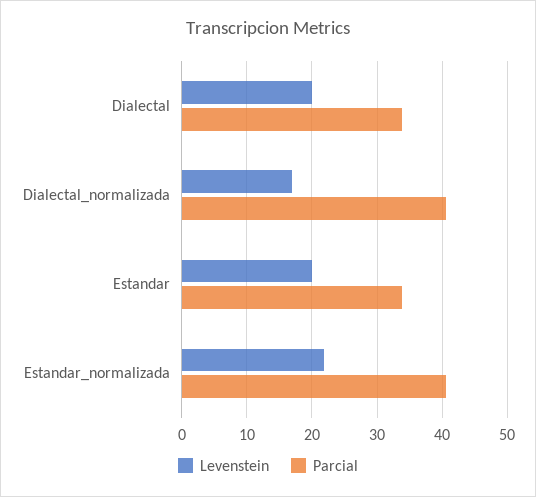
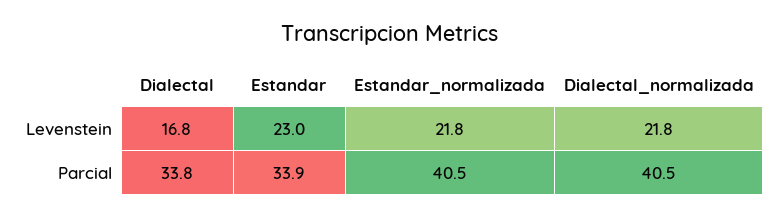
Levenstein, Dialectal: 20 -> 16.8
Levenstein, Dialectal_normalizada: 17 -> 21.8
Levenstein, Estandar: 20 -> 23

